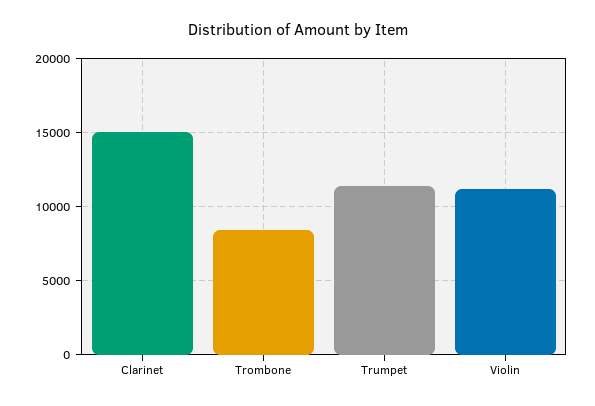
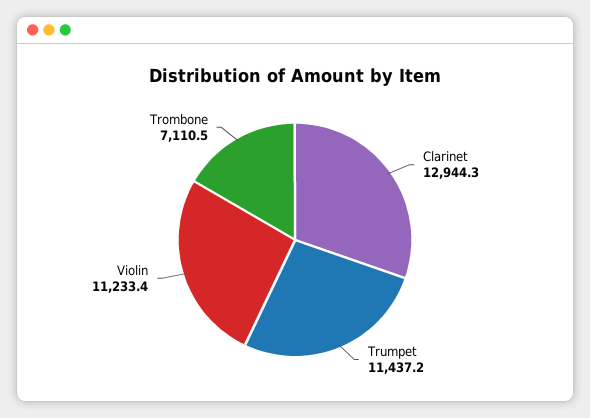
Clarinet: 15000 -> 12944.3
Trombone: 8500 -> 7110.5

